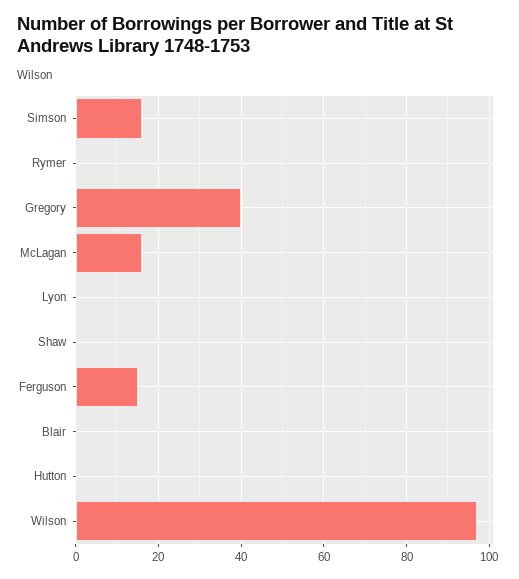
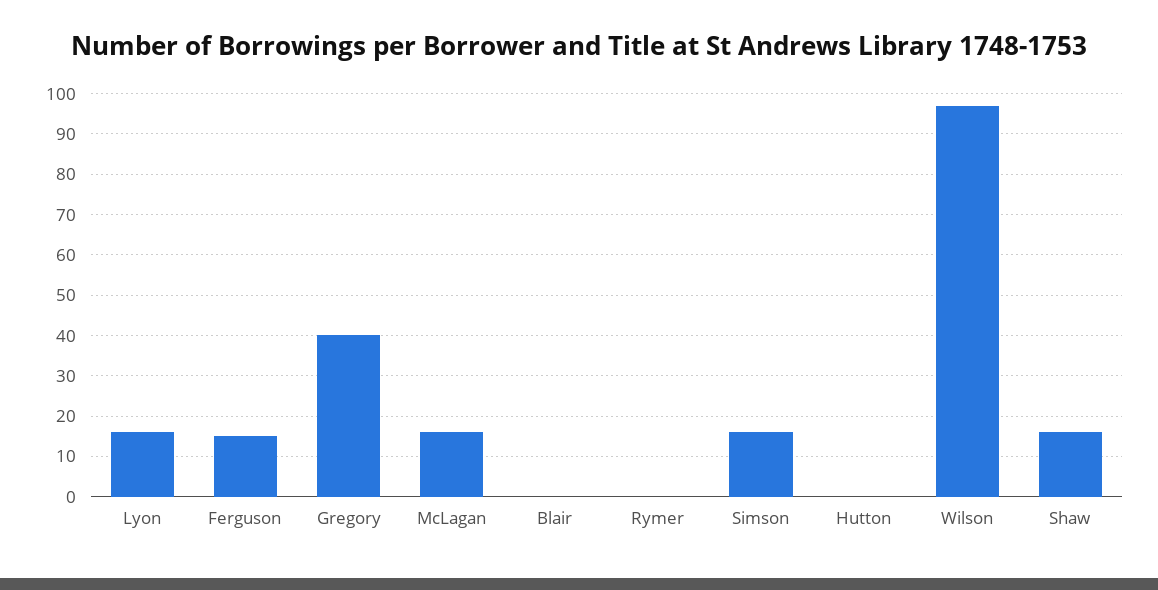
Lyon: 0 -> 15
Shaw: 0 -> 15

